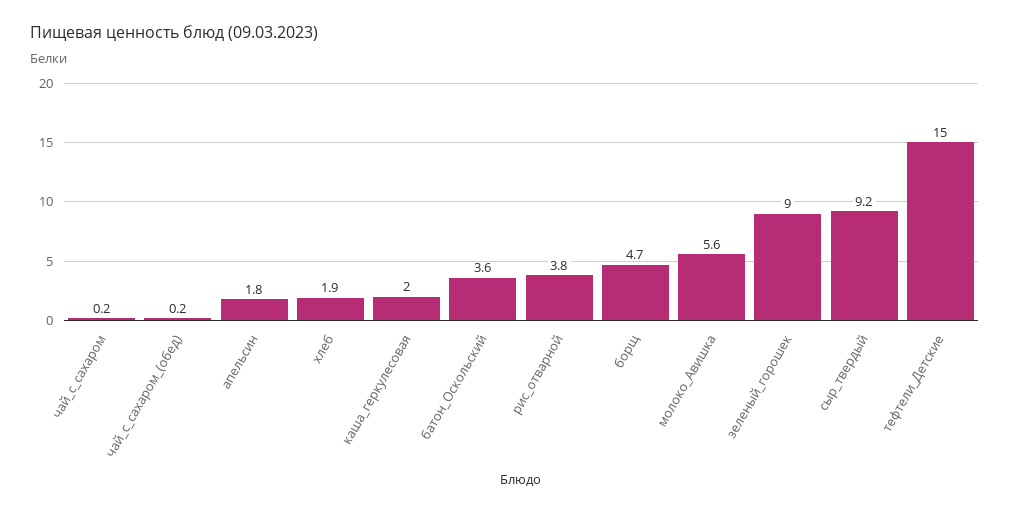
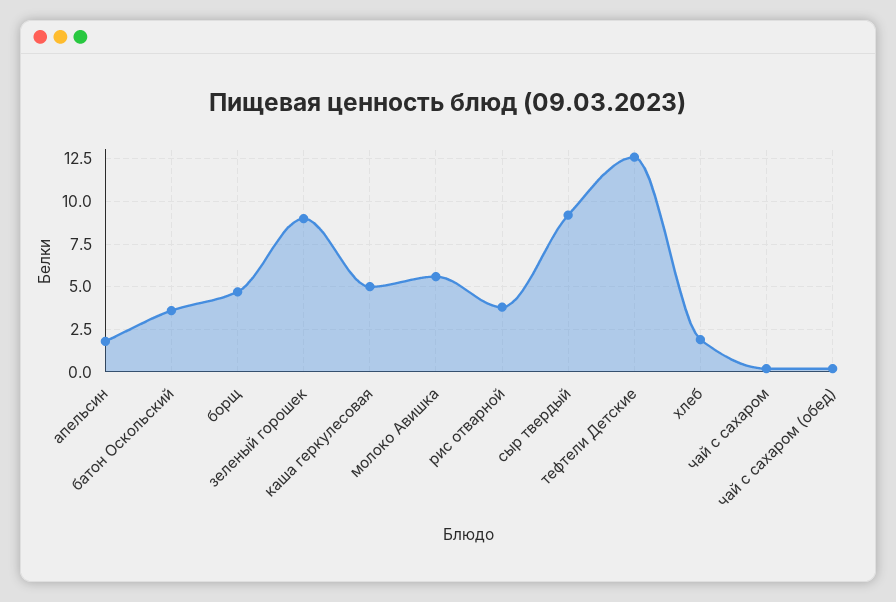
каша_геркулесовая: 2 -> 5
тефтели_Детские: 15 -> 12.5

